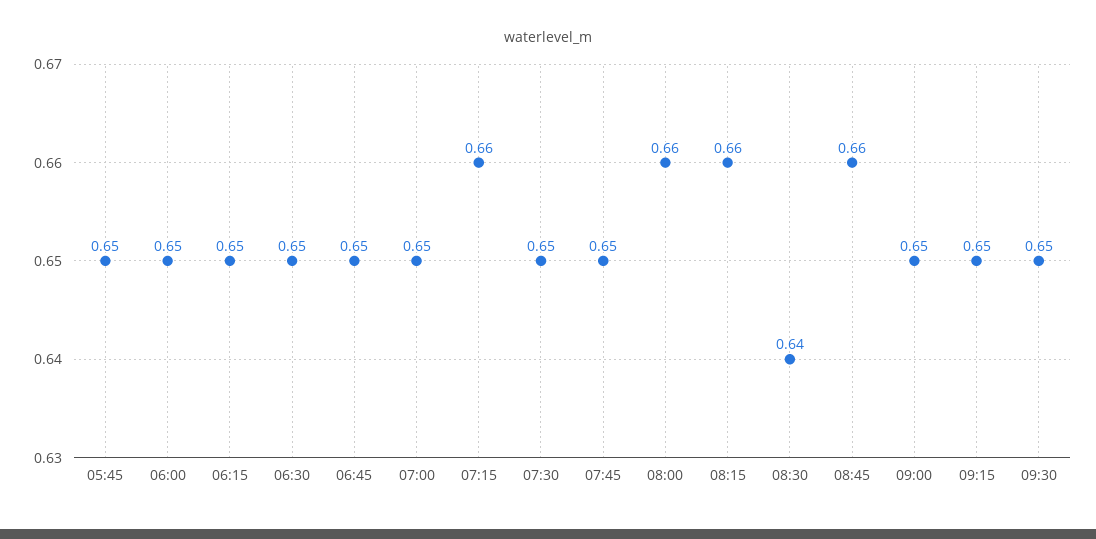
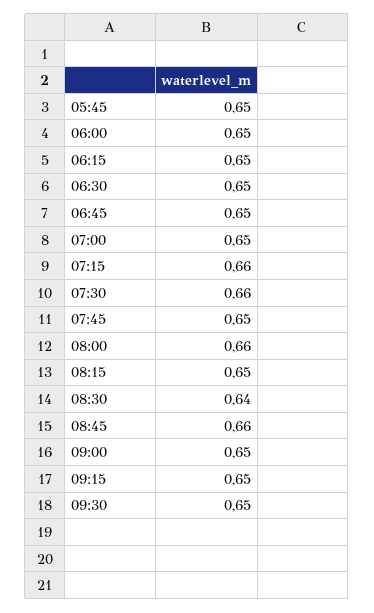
07:30: 0.65 -> 0.66
08:15: 0.66 -> 0.65

